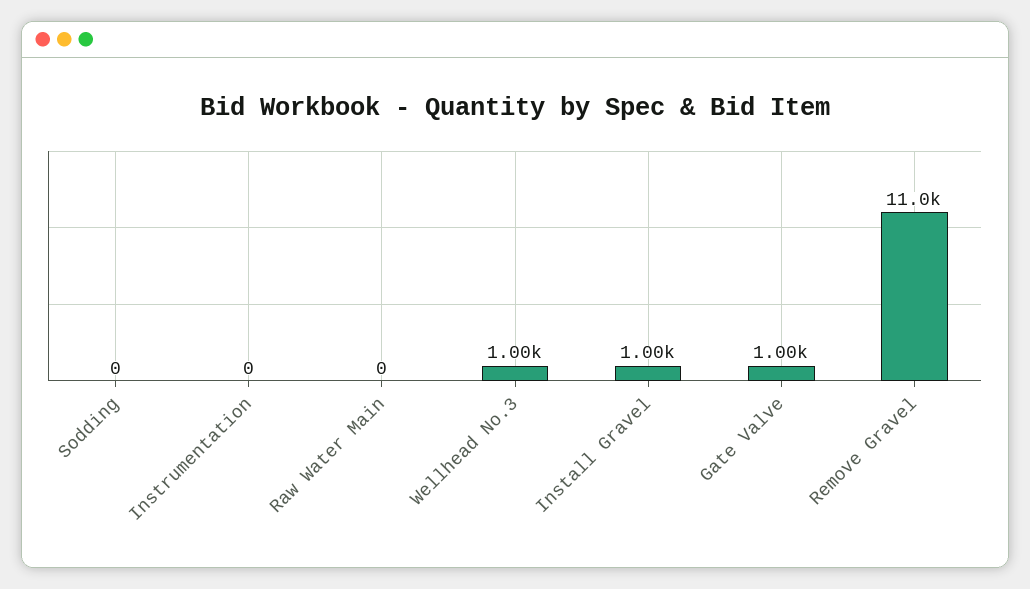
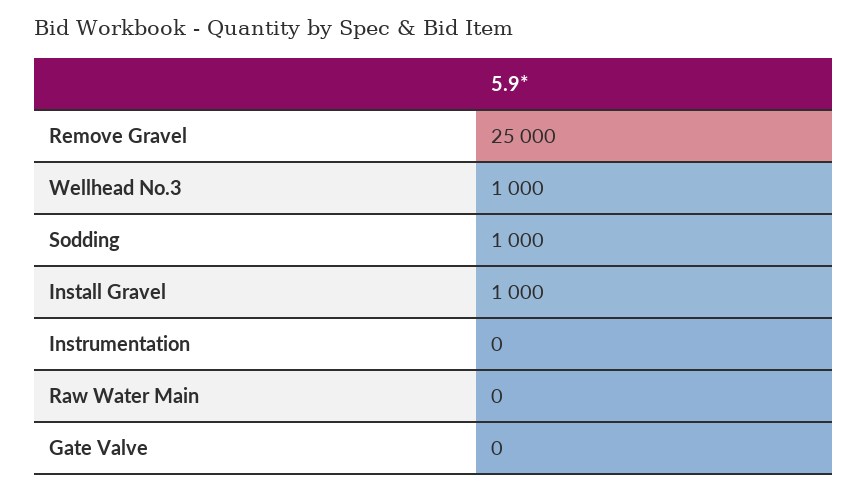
Sodding: 0 -> 1000
Gate Valve: 1000 -> 0
Remove Gravel: 11000 -> 25000

